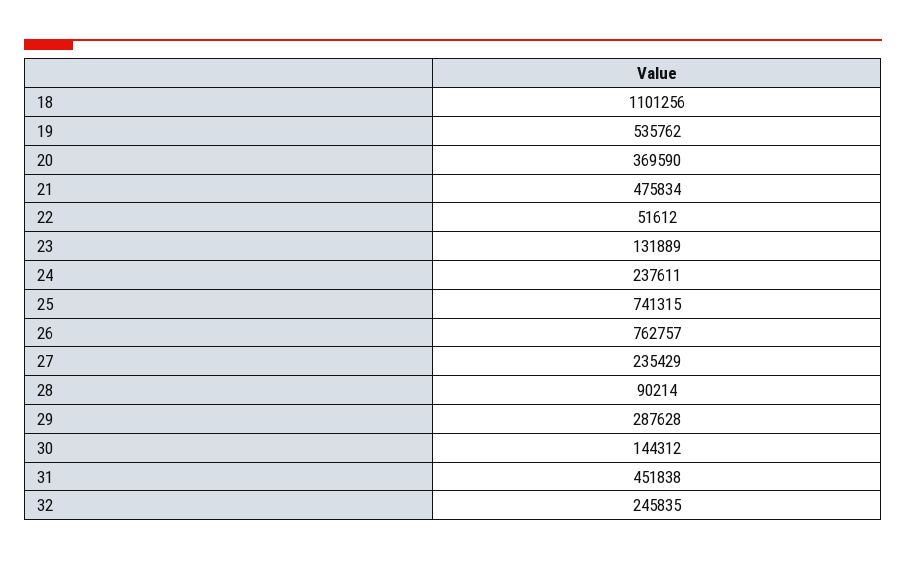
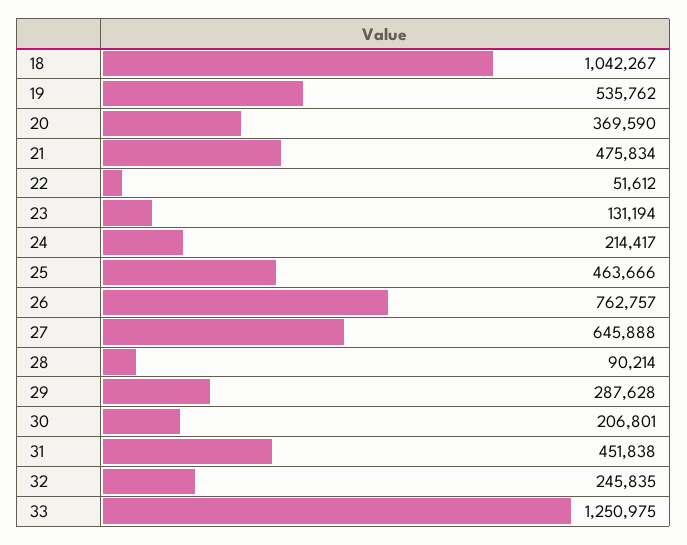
18: 1101256 -> 1042267
23: 131889 -> 131194
24: 237611 -> 214417
25: 741315 -> 463666
27: 235429 -> 645888
30: 144312 -> 206801
33: none -> 1250975

